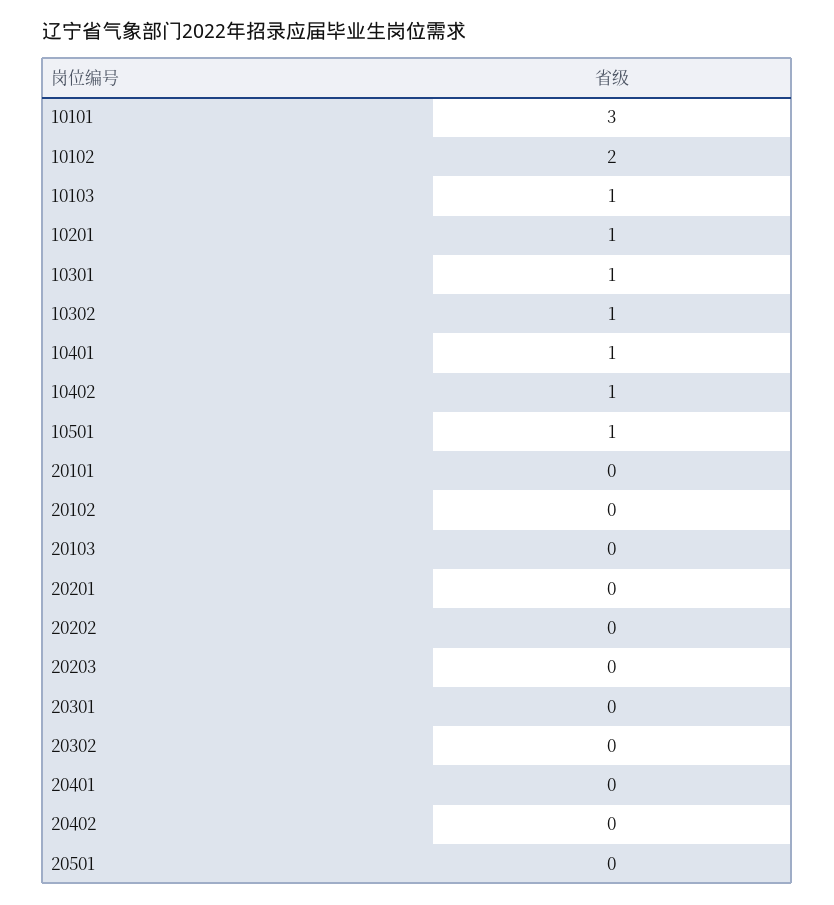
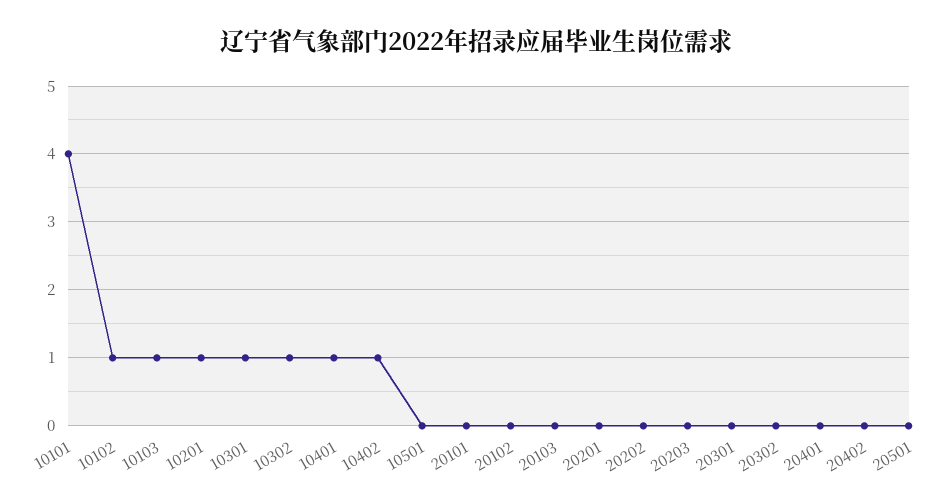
10101: 3 -> 4
10102: 2 -> 1
10501: 1 -> 0

